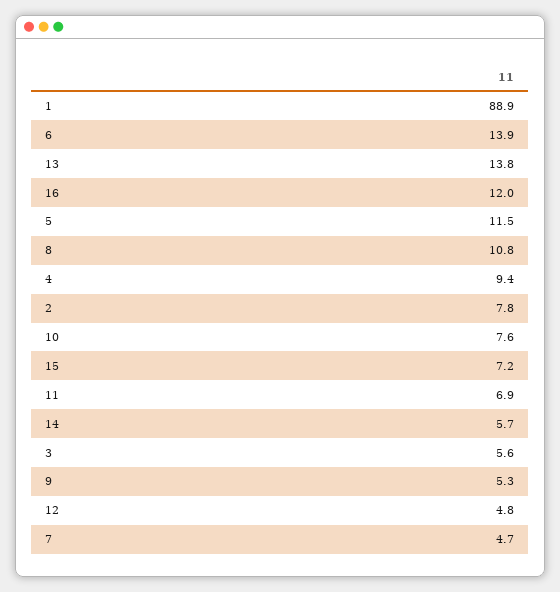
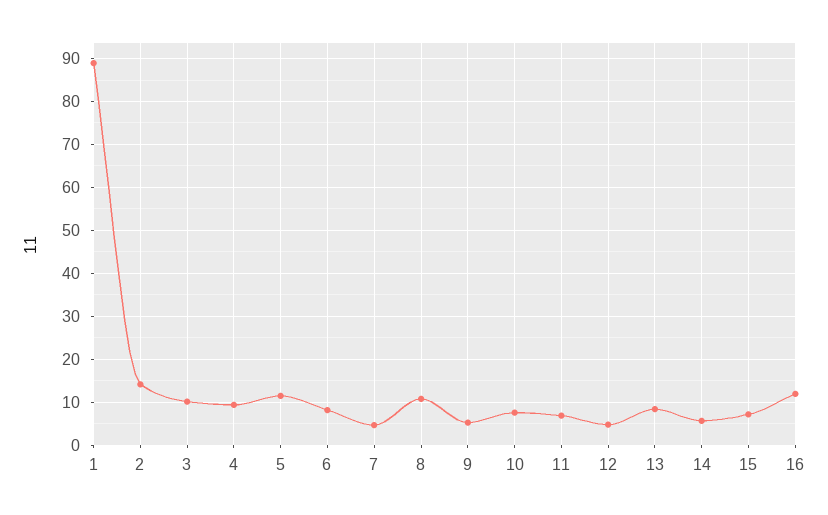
6: 13.9 -> 8
13: 13.8 -> 8
2: 7.8 -> 14
3: 5.6 -> 10

